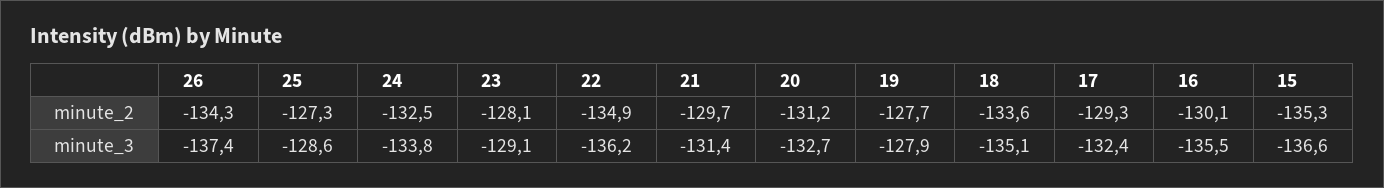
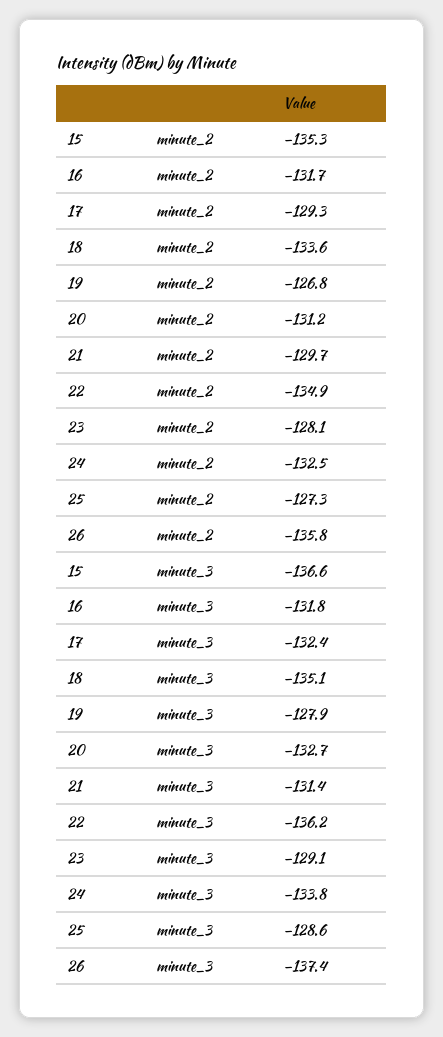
26, minute_2: -134.3 -> -135.8
19, minute_2: -127.7 -> -126.8
16, minute_2: -130.1 -> -131.7
16, minute_3: -135.5 -> -131.8

